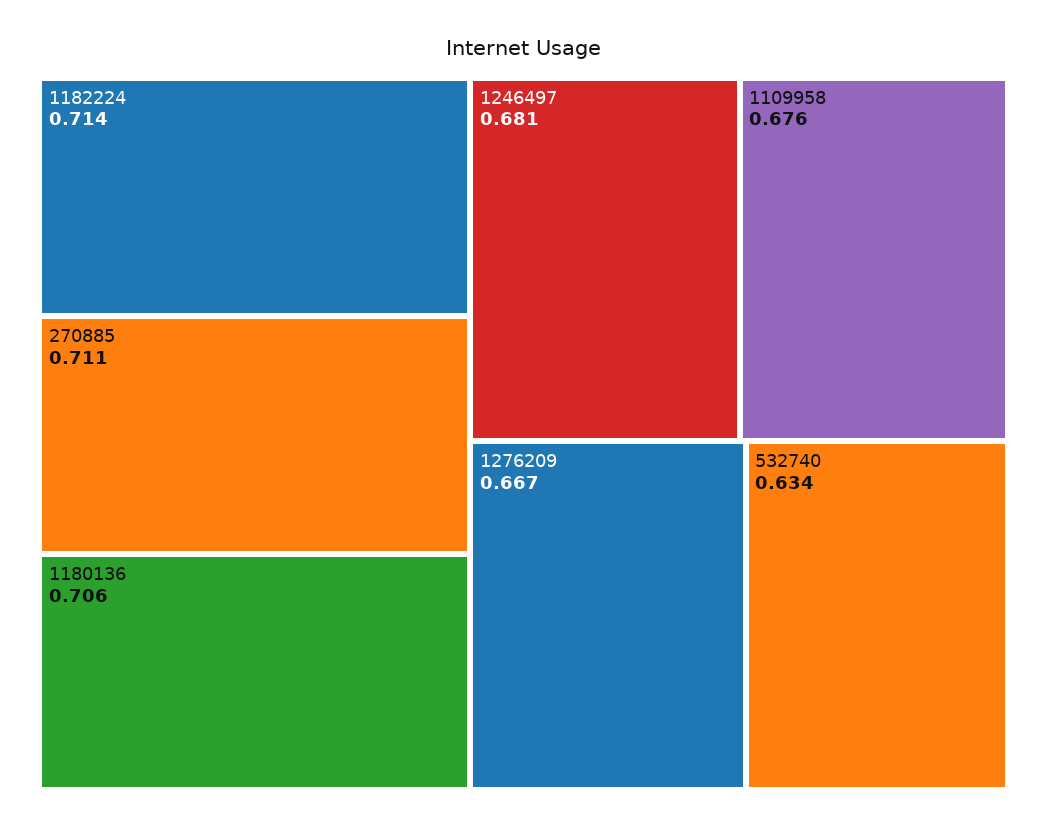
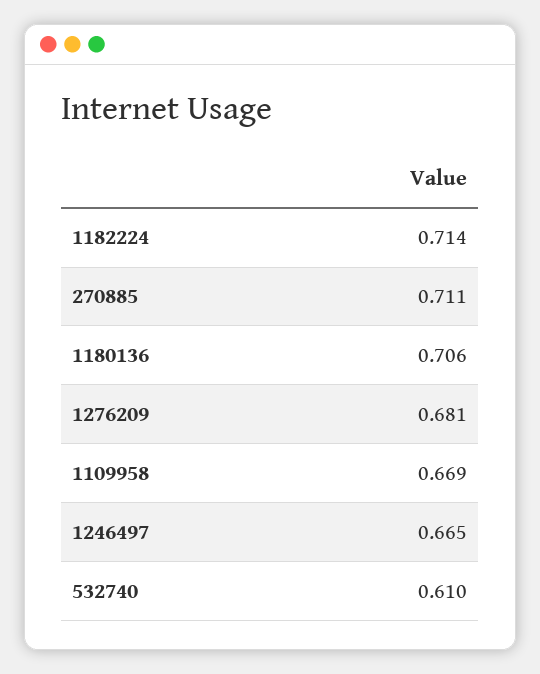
1246497: 0.681 -> 0.665
1109958: 0.676 -> 0.669
1276209: 0.667 -> 0.681
532740: 0.634 -> 0.61

